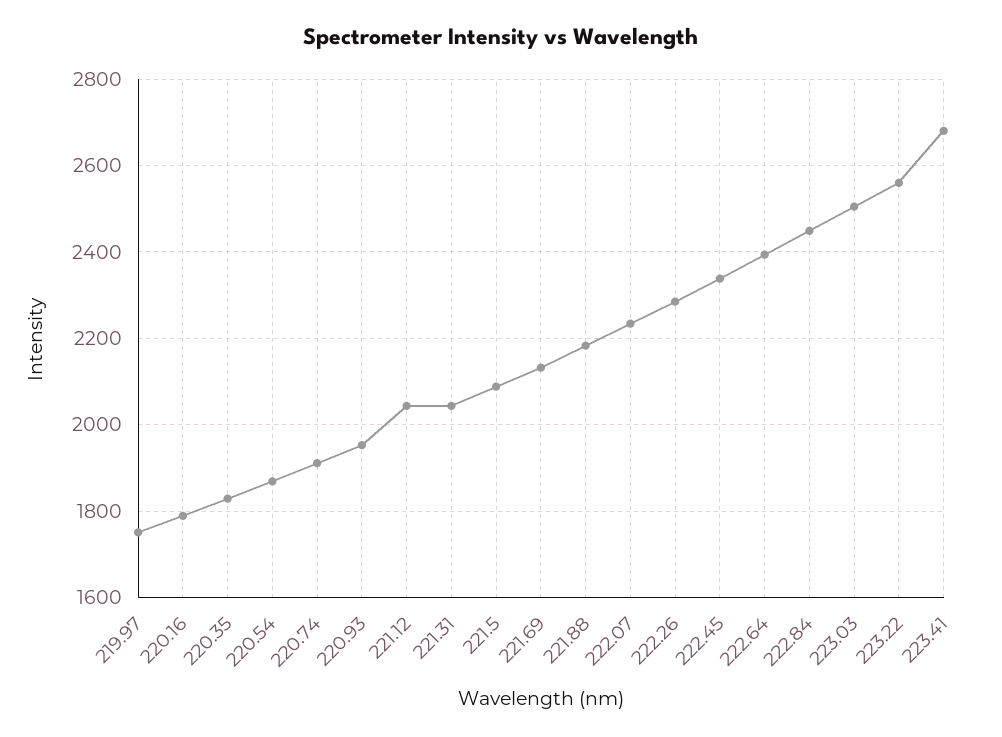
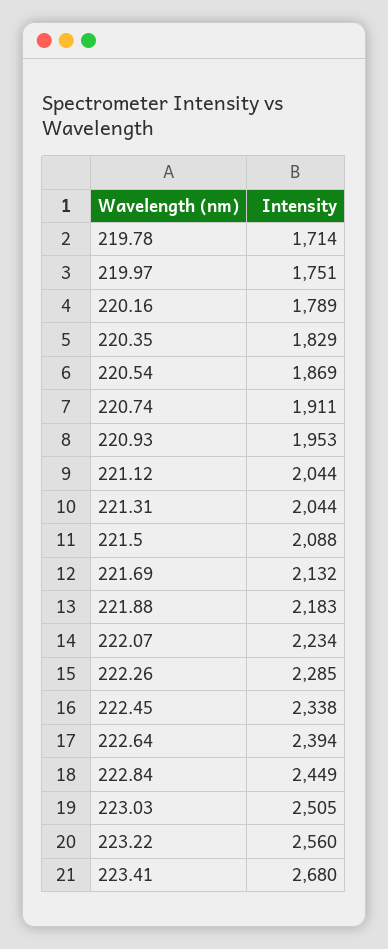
219.78: none -> 1714

